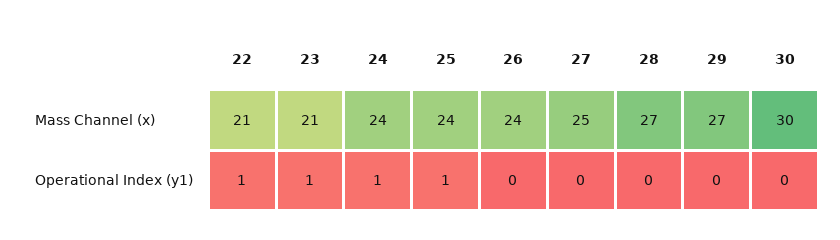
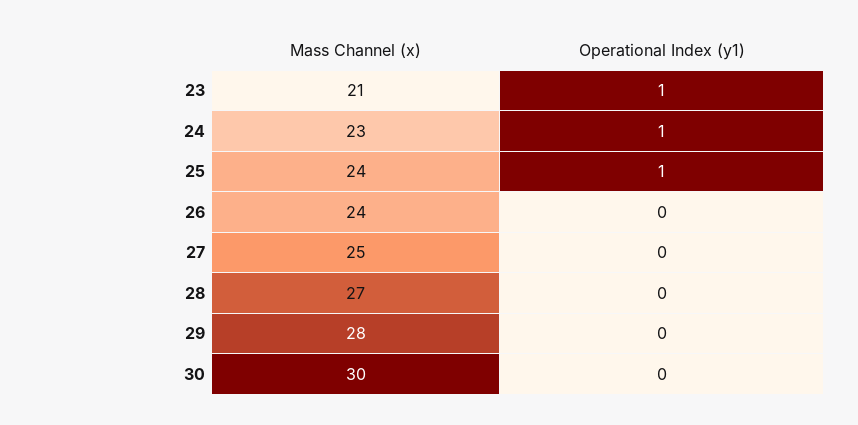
22, Mass Channel (x): 21 -> none
24, Mass Channel (x): 24 -> 23
29, Mass Channel (x): 27 -> 28
22, Operational Index (y1): 1 -> none

